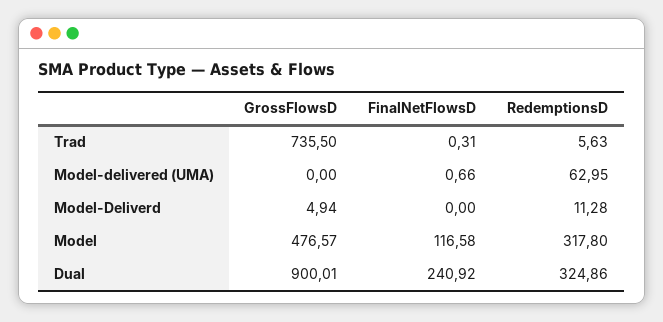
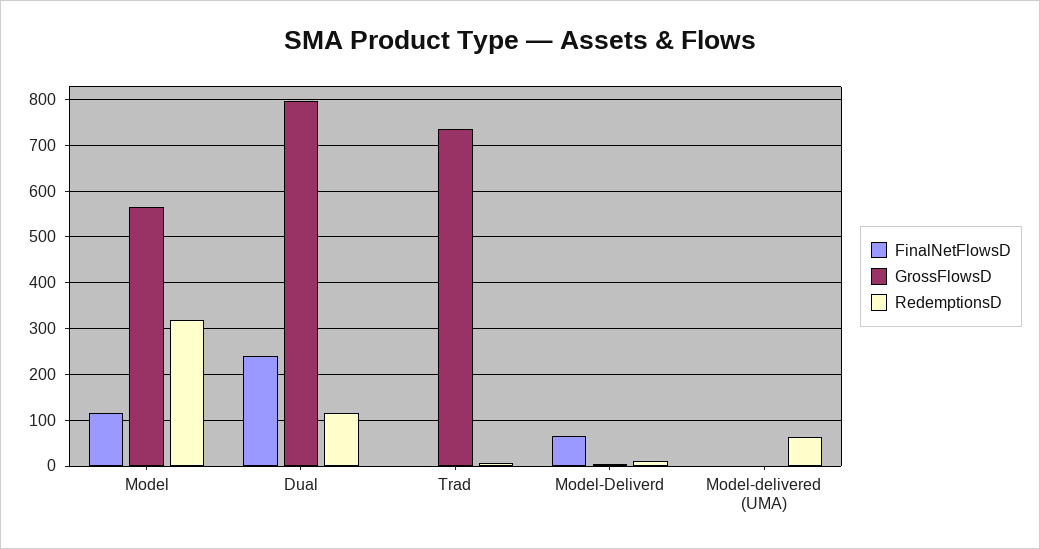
FinalNetFlowsD, Model-Deliverd: 0 -> 60
GrossFlowsD, Model: 476.57 -> 560
GrossFlowsD, Dual: 900.01 -> 800
RedemptionsD, Dual: 324.86 -> 120

